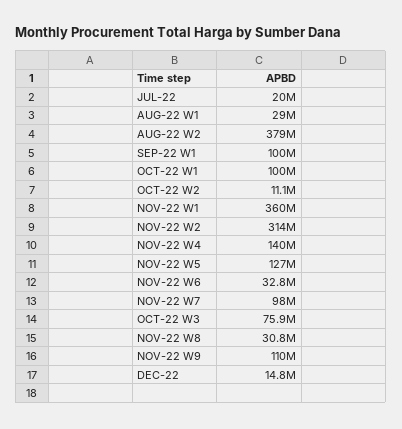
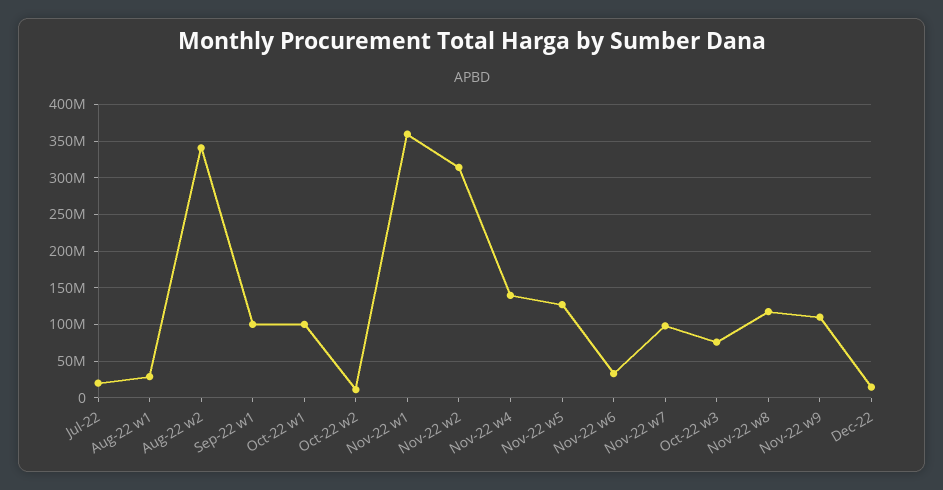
AUG-22 W2: 379000000 -> 340000000
NOV-22 W8: 30800000 -> 120000000

